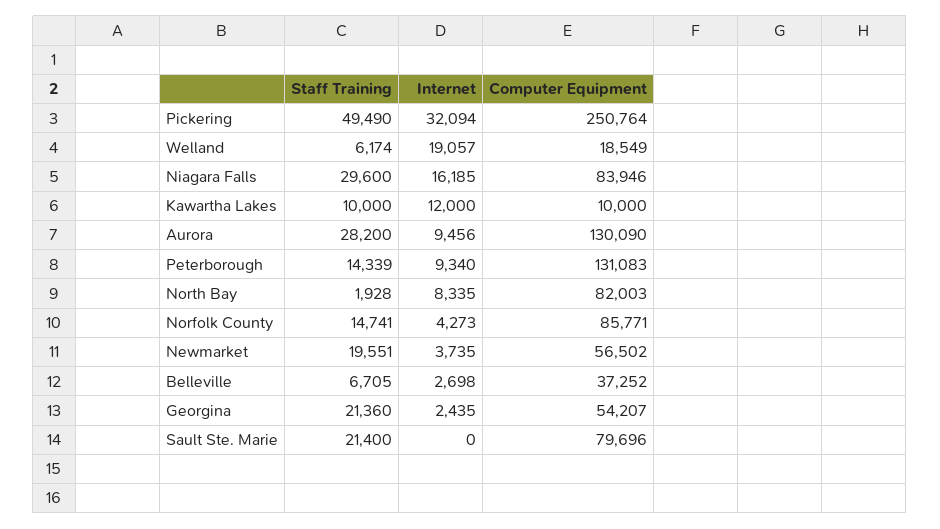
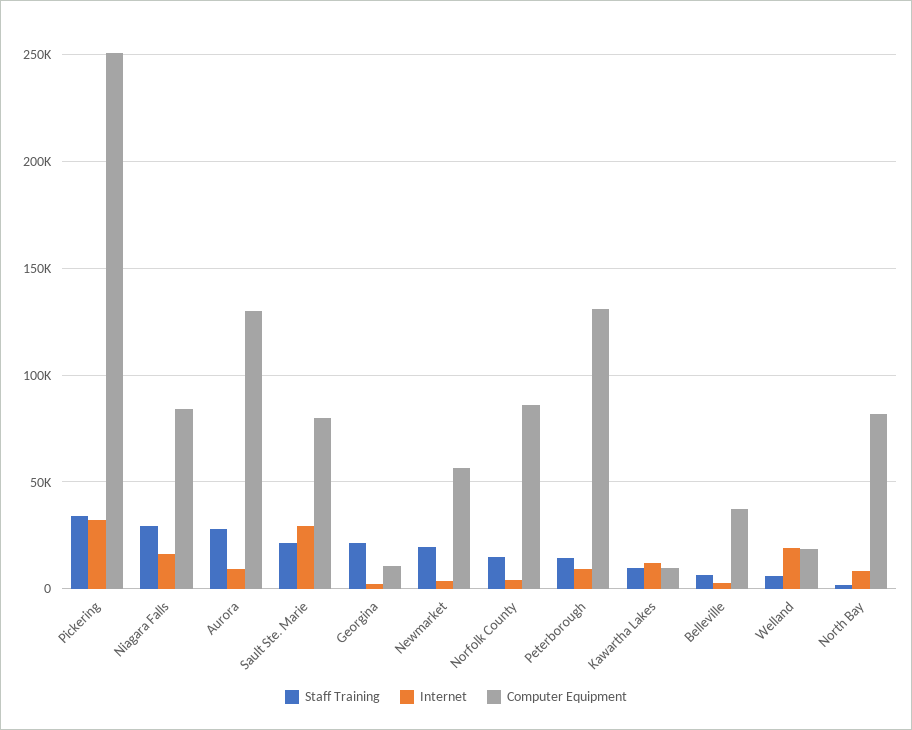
Staff Training, Pickering: 49490 -> 35000
Computer Equipment, Georgina: 54207 -> 10000
Internet, Sault Ste. Marie: 0 -> 30000

